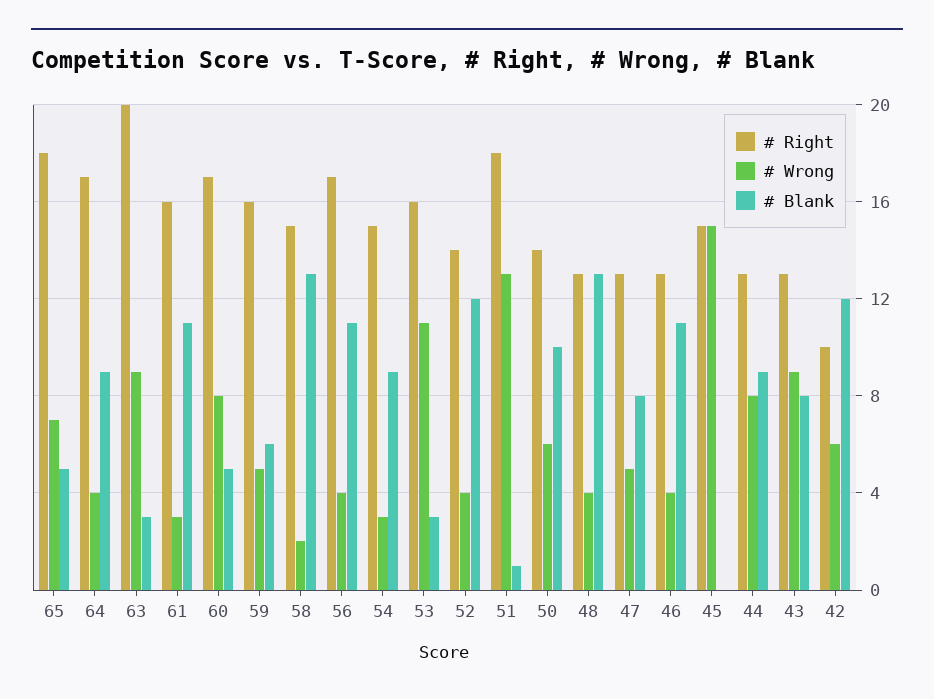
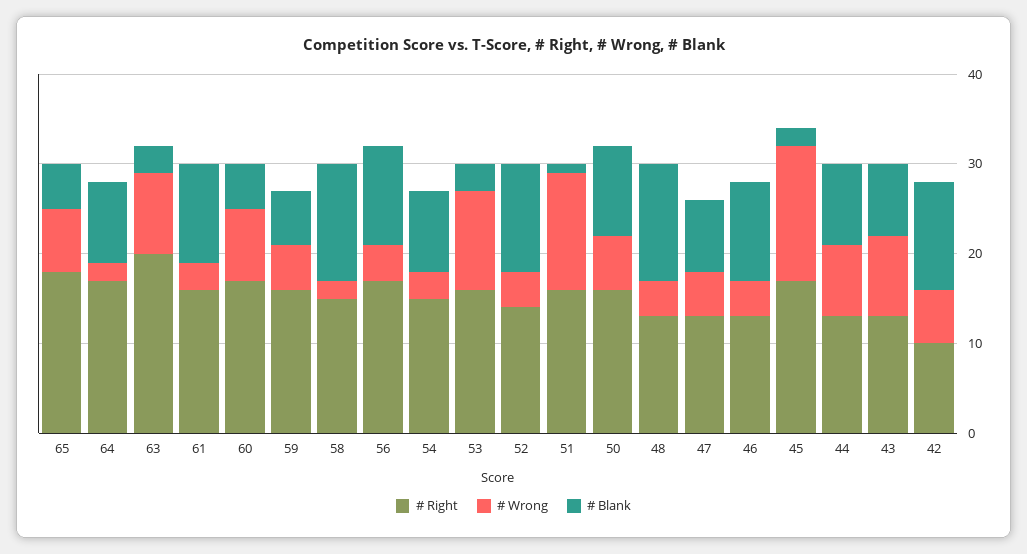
# Wrong, 64: 4 -> 2
# Right, 51: 18 -> 16
# Right, 50: 14 -> 16
# Right, 45: 15 -> 17
# Blank, 45: 0 -> 2

